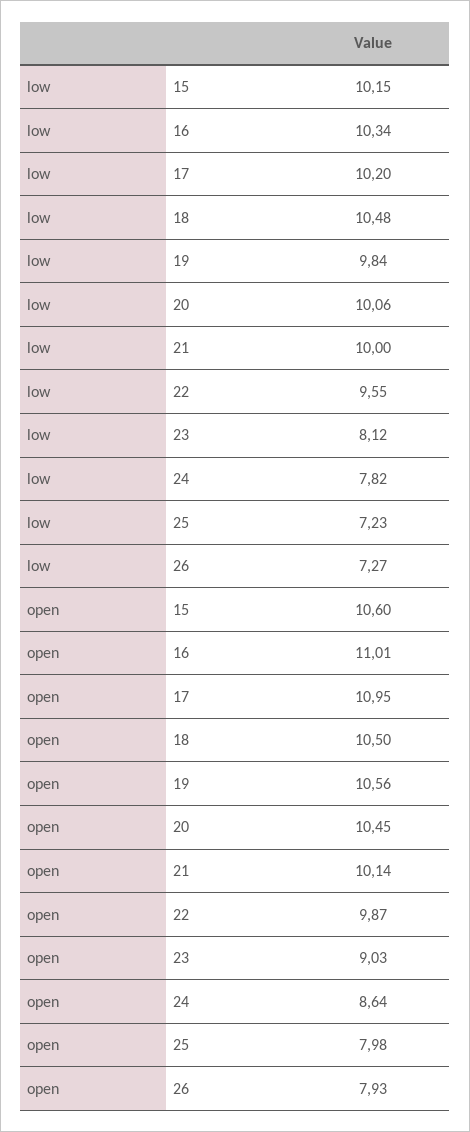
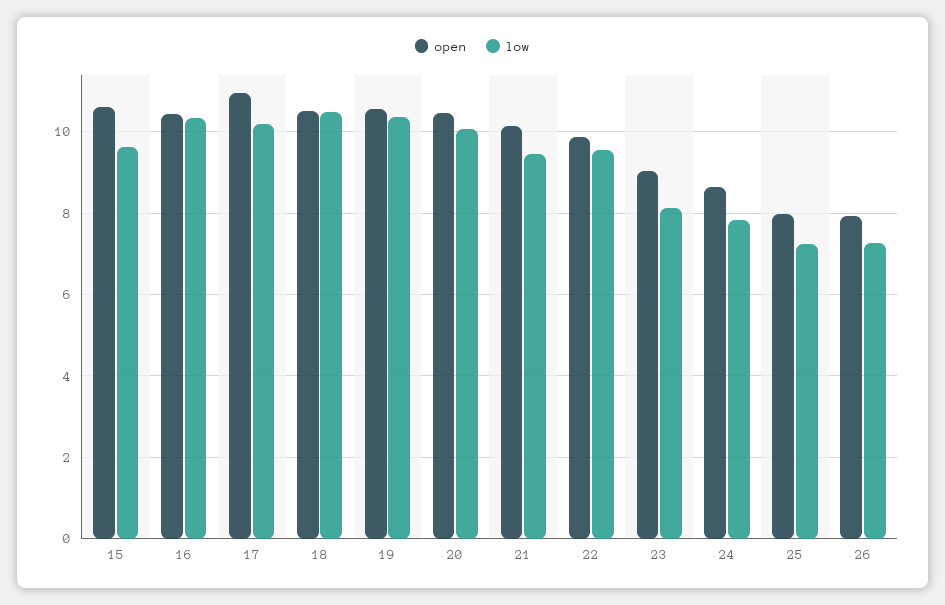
low, 15: 10.15 -> 9.6
low, 19: 9.84 -> 10.4
low, 21: 10 -> 9.4
open, 16: 11.01 -> 10.4

